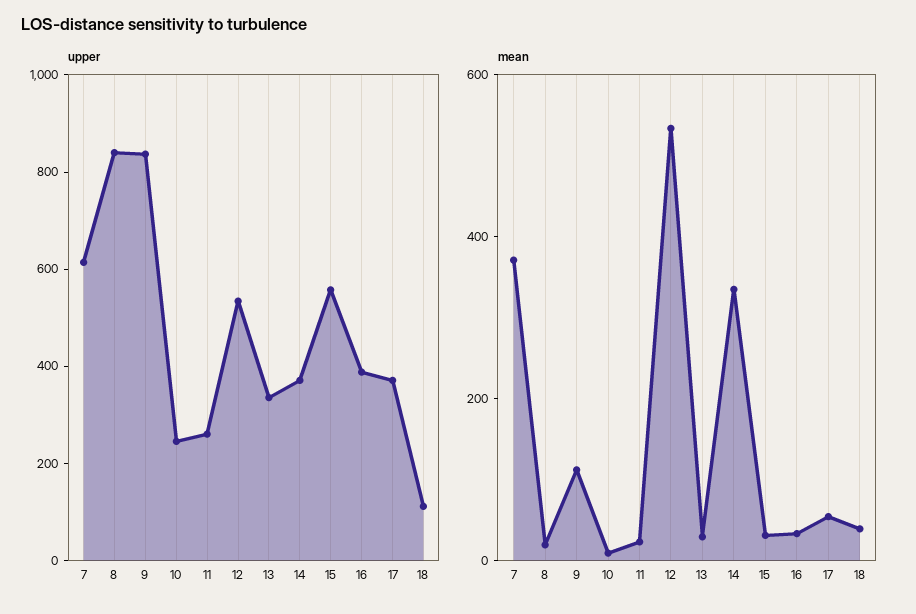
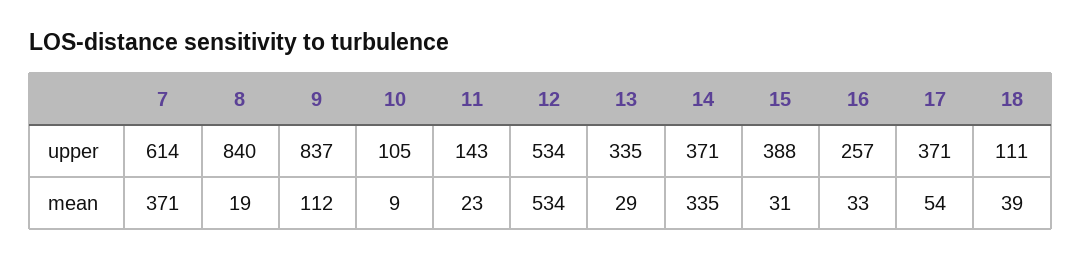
upper, 10: 250 -> 105
upper, 11: 250 -> 143
upper, 15: 550 -> 388
upper, 16: 400 -> 257

